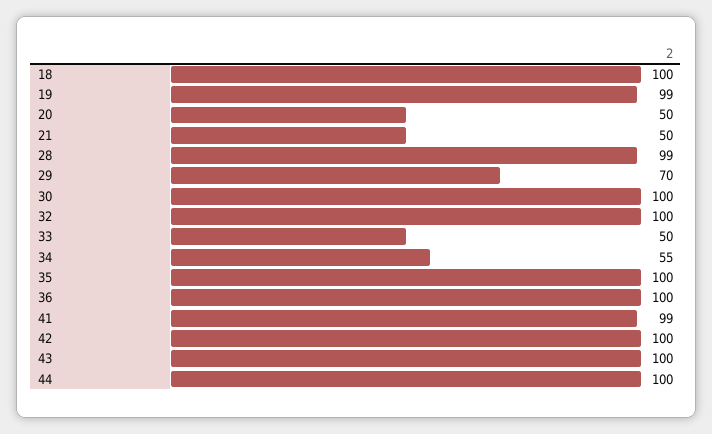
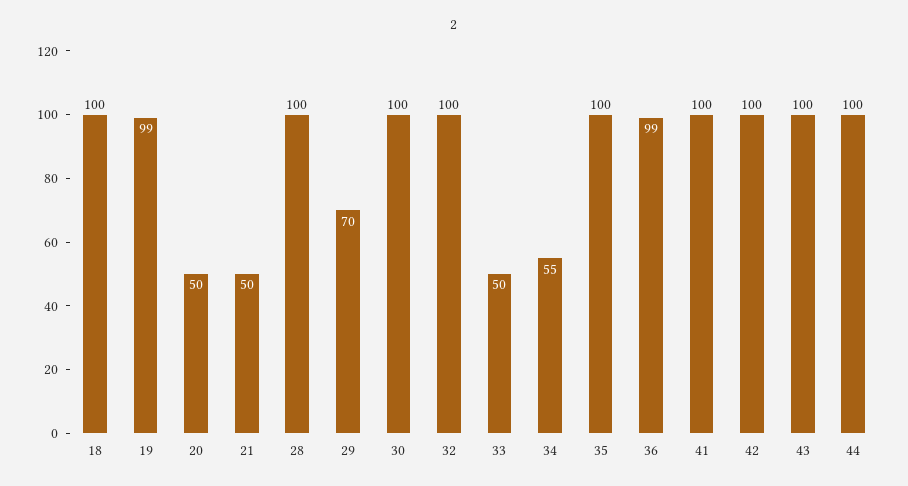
28: 99 -> 100
36: 100 -> 99
41: 99 -> 100

